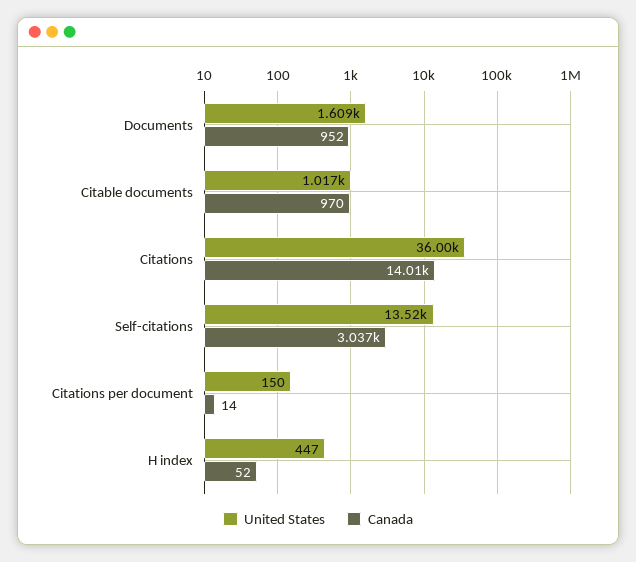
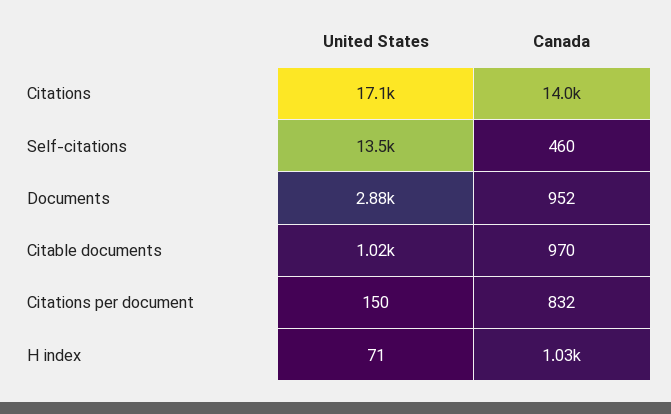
United States, Documents: 1609 -> 2880
United States, Citations: 36000 -> 17100
Canada, Self-citations: 3037 -> 460
Canada, Citations per document: 14 -> 832
United States, H index: 447 -> 71
Canada, H index: 52 -> 1030

